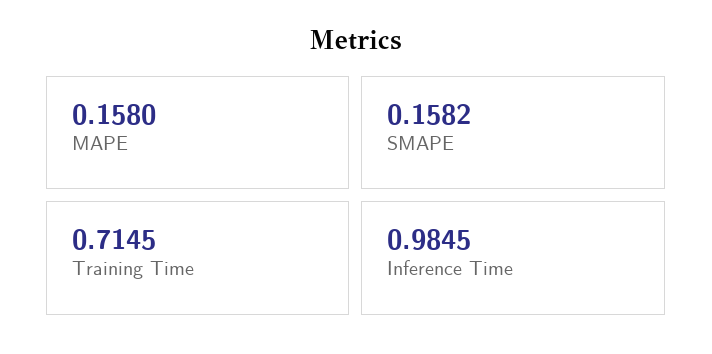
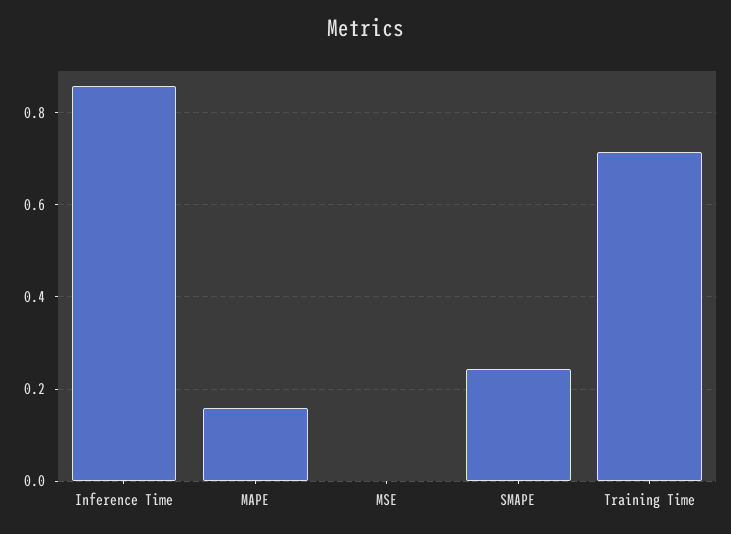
SMAPE: 0.1582 -> 0.24
Inference Time: 0.9845 -> 0.86
MSE: none -> 0

